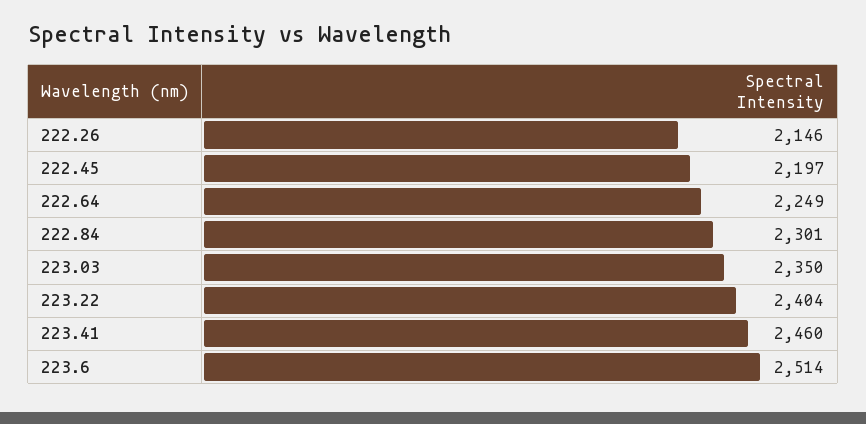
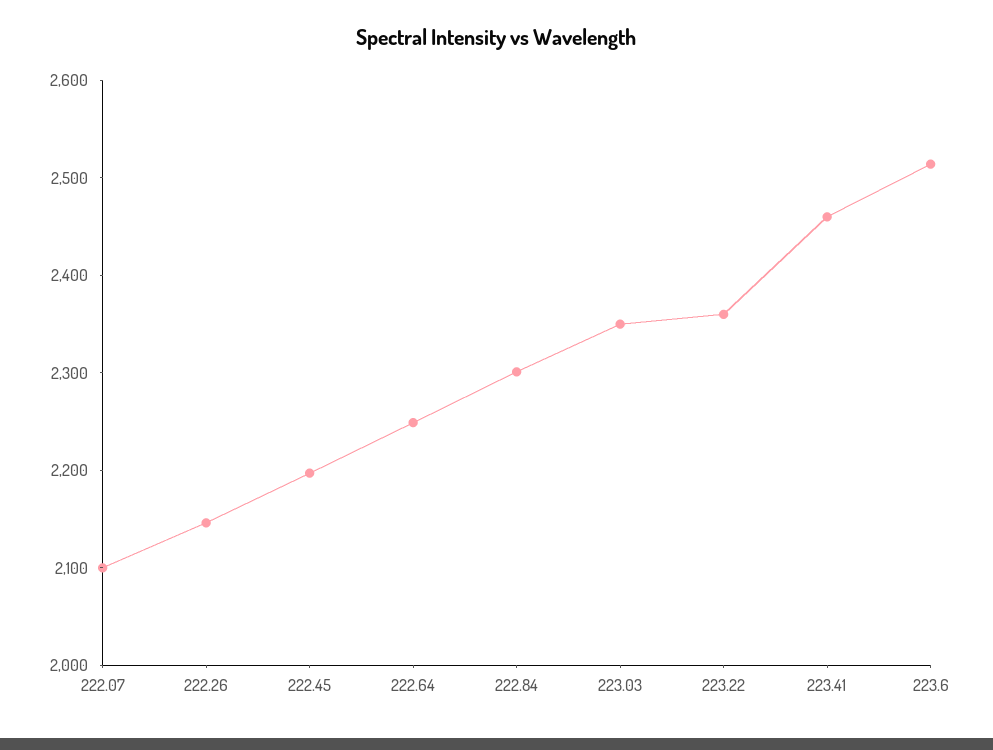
223.22: 2404 -> 2360
222.07: none -> 2100

